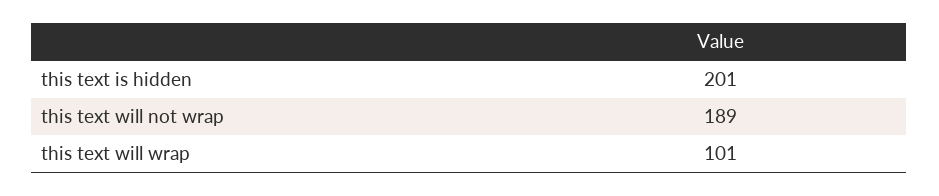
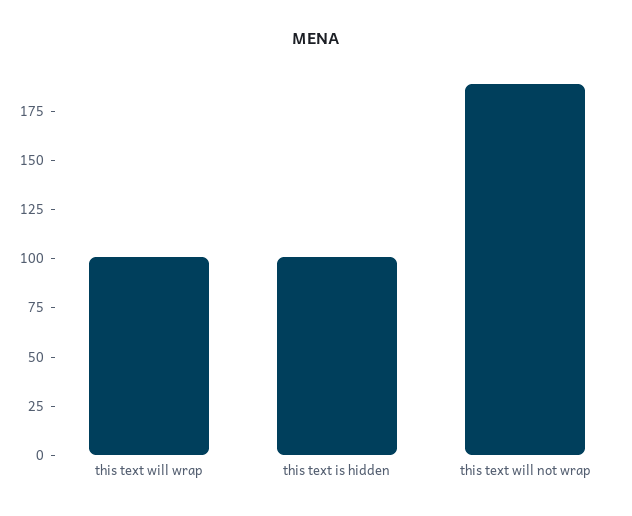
this text is hidden: 201 -> 100

